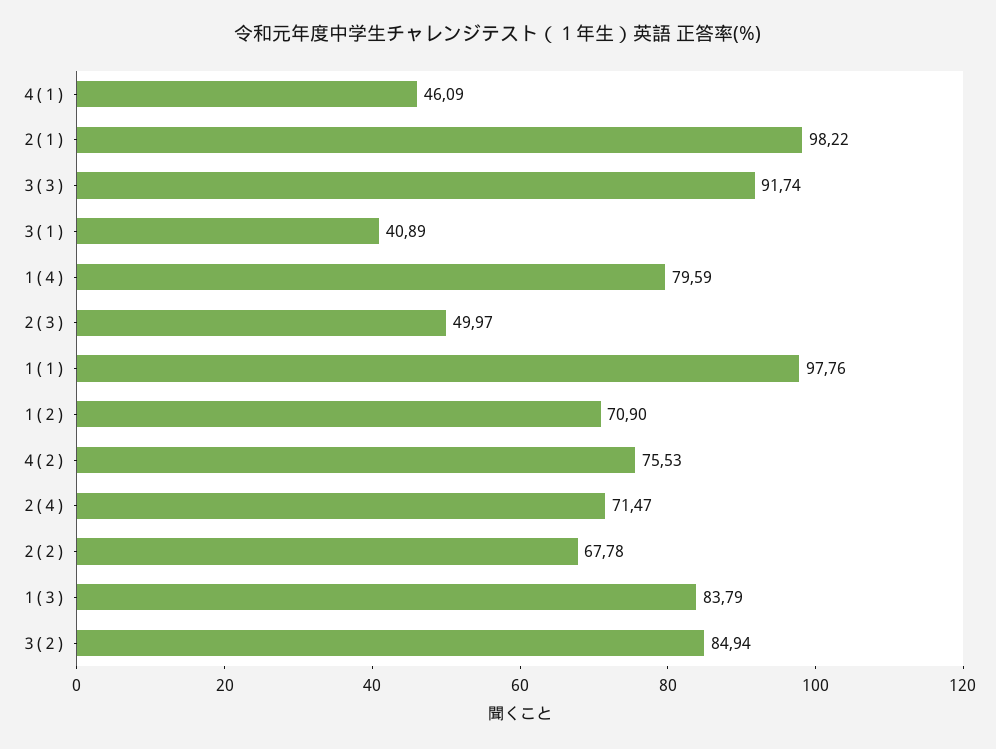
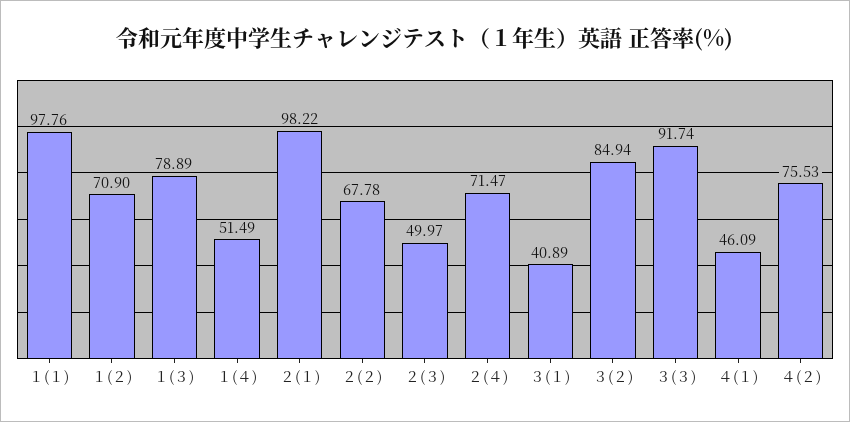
１(４): 79.59 -> 51.49
１(３): 83.79 -> 78.89

